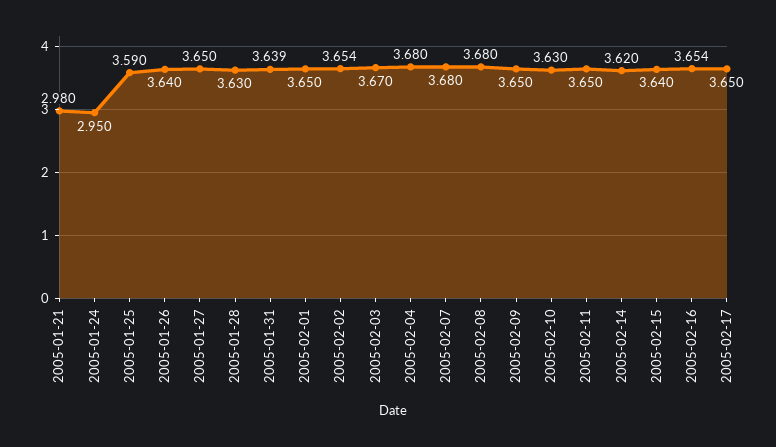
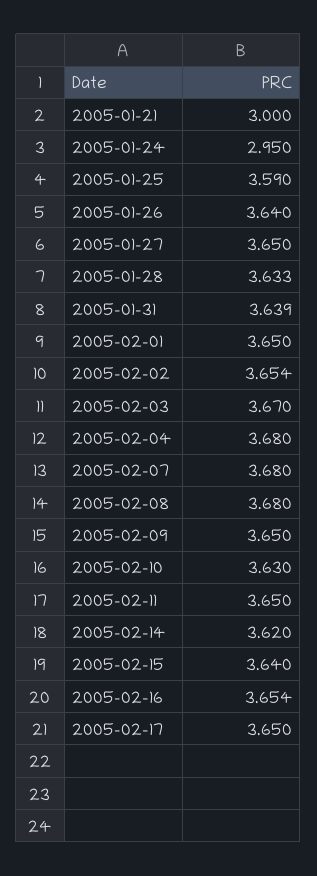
2005-01-21: 2.98 -> 3
2005-01-28: 3.63 -> 3.633

